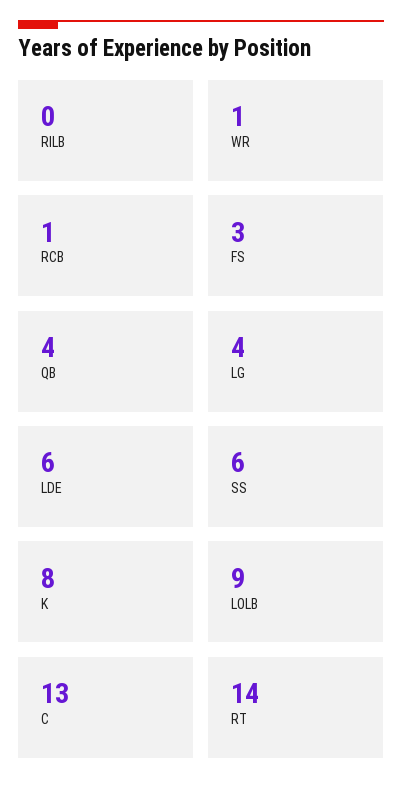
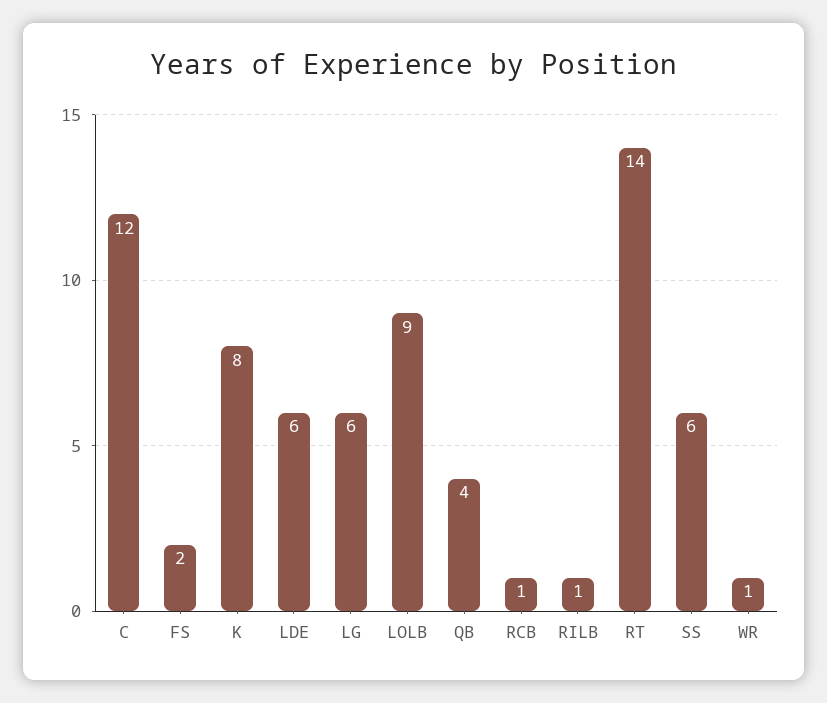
RILB: 0 -> 1
FS: 3 -> 2
LG: 4 -> 6
C: 13 -> 12

